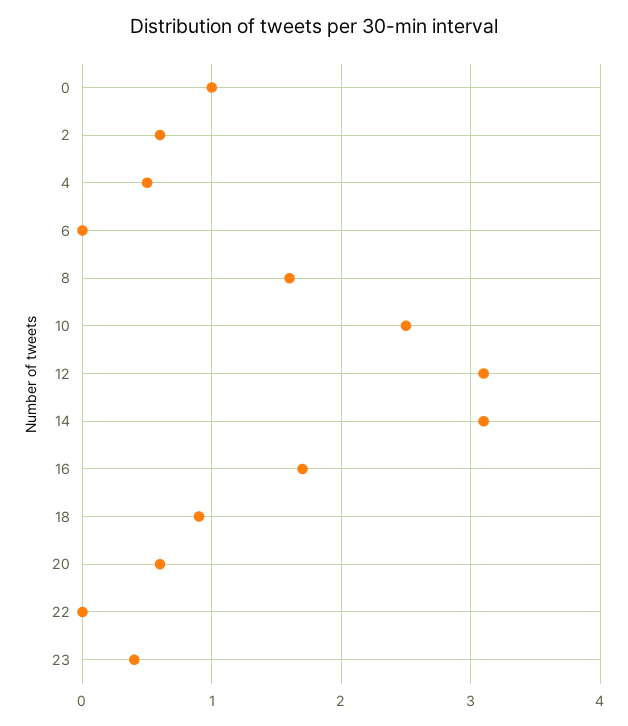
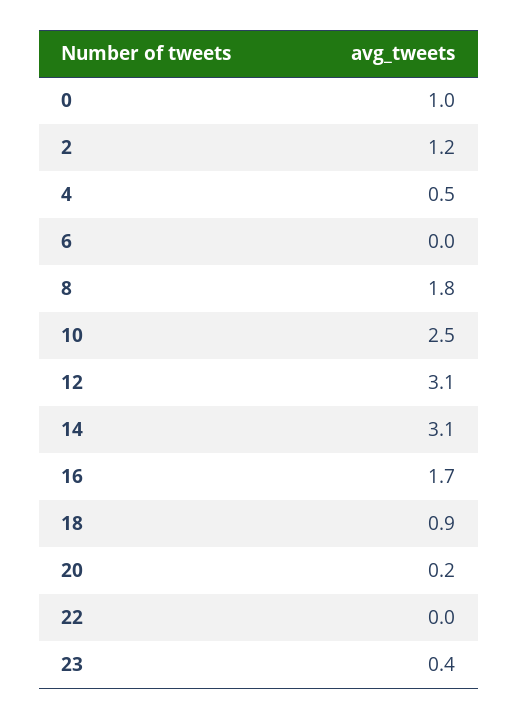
2: 0.6 -> 1.2
8: 1.6 -> 1.8
20: 0.6 -> 0.2

